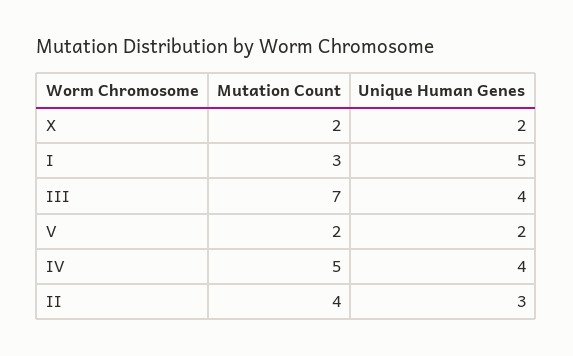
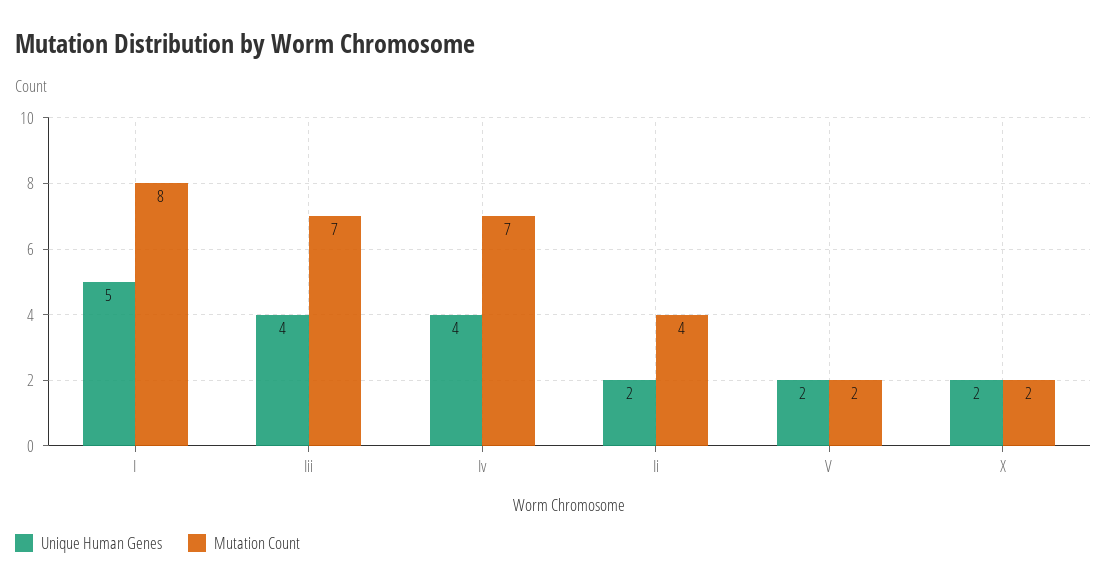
Mutation Count, I: 3 -> 8
Mutation Count, IV: 5 -> 7
Unique Human Genes, II: 3 -> 2

